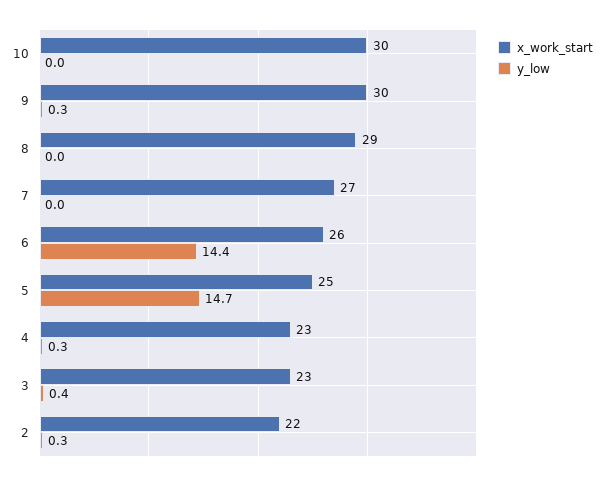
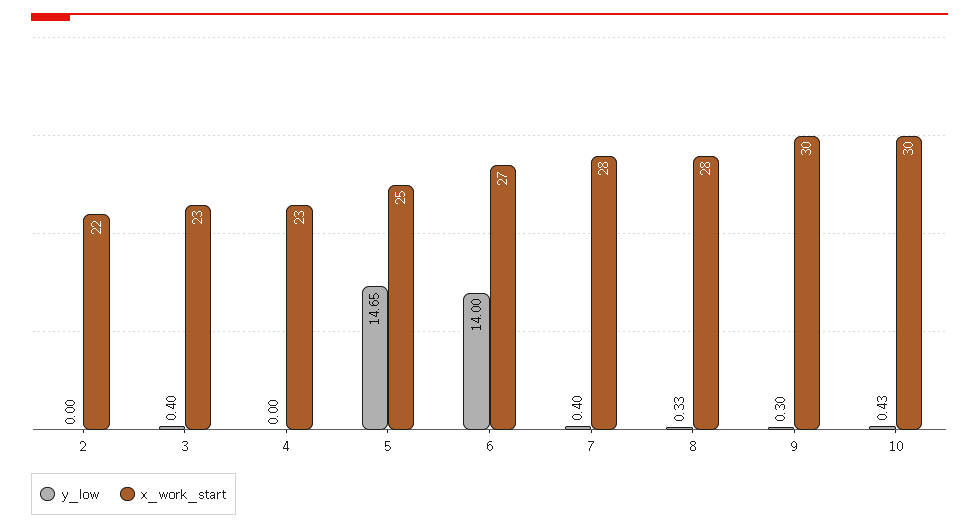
y_low, 10: 0 -> 0.43
x_work_start, 8: 29 -> 28
y_low, 8: 0 -> 0.33
x_work_start, 7: 27 -> 28
y_low, 7: 0 -> 0.4
x_work_start, 6: 26 -> 27
y_low, 6: 14.4 -> 14
y_low, 4: 0.3 -> 0
y_low, 2: 0.3 -> 0

